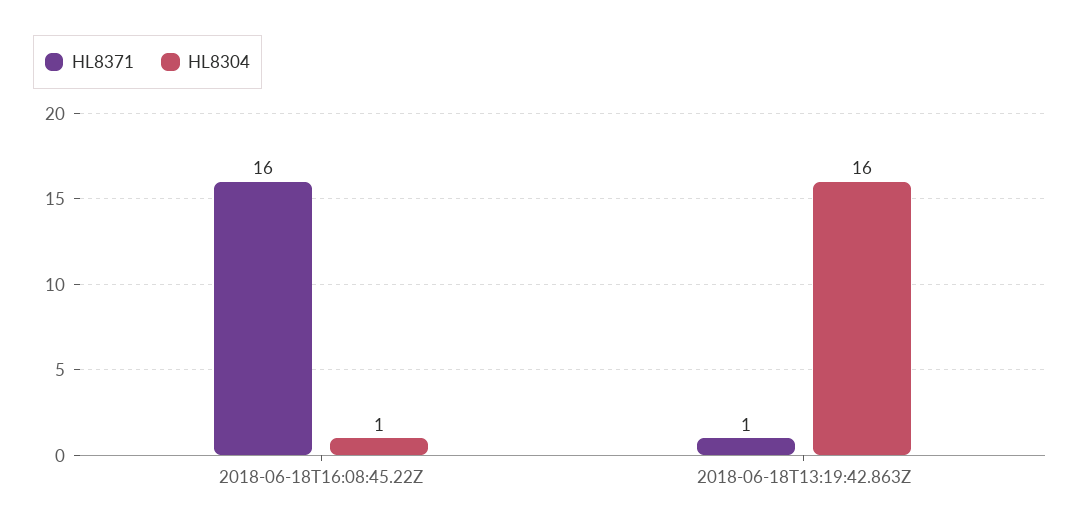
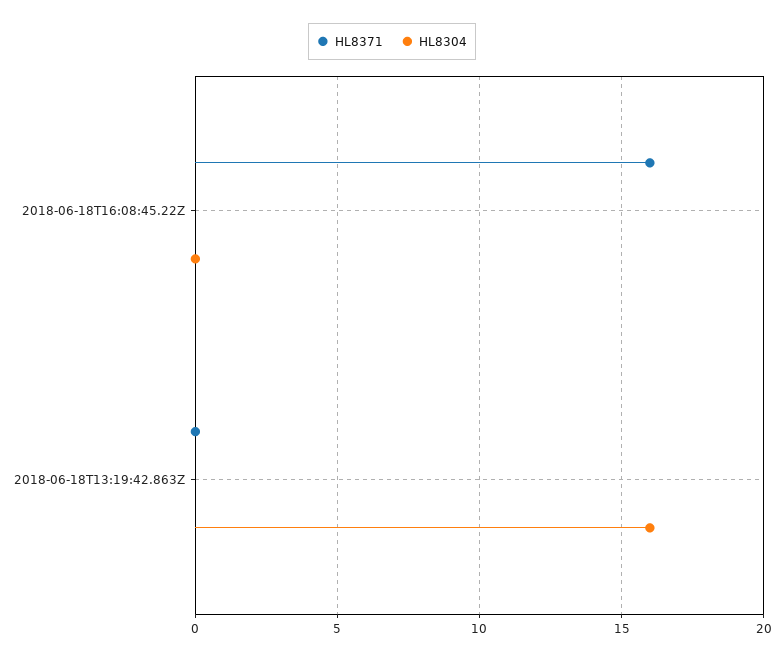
HL8304, 2018-06-18T16:08:45.22Z: 1 -> 0
HL8371, 2018-06-18T13:19:42.863Z: 1 -> 0

